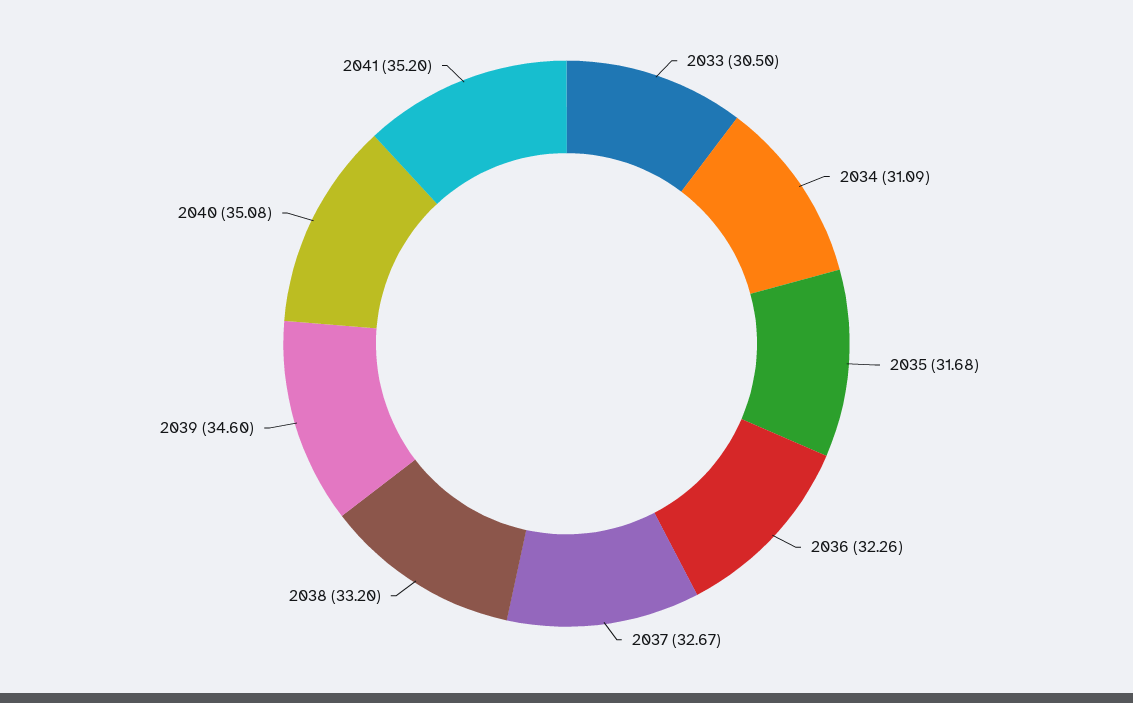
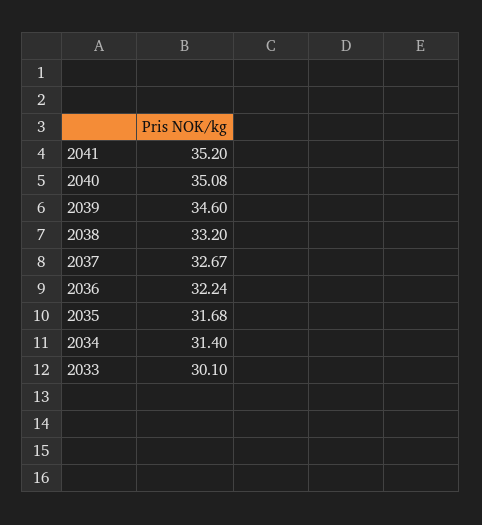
2033: 30.5 -> 30.1
2034: 31.09 -> 31.4
2036: 32.26 -> 32.24

